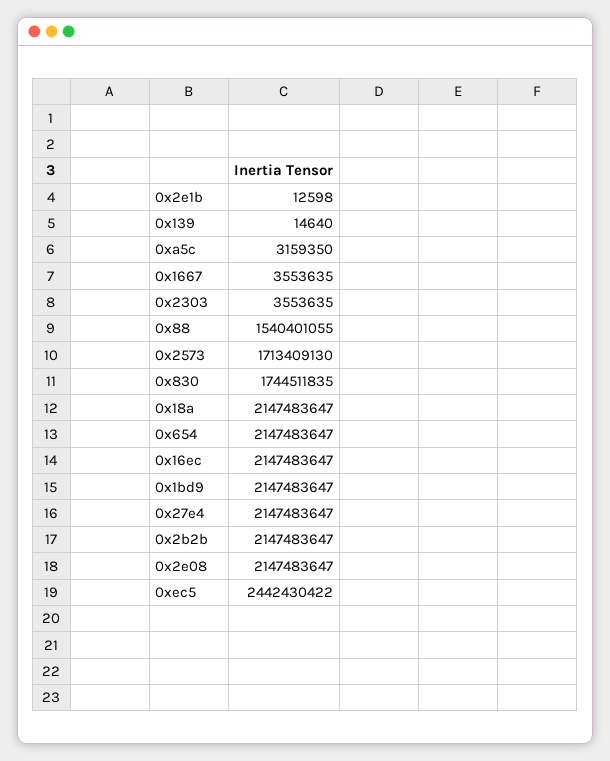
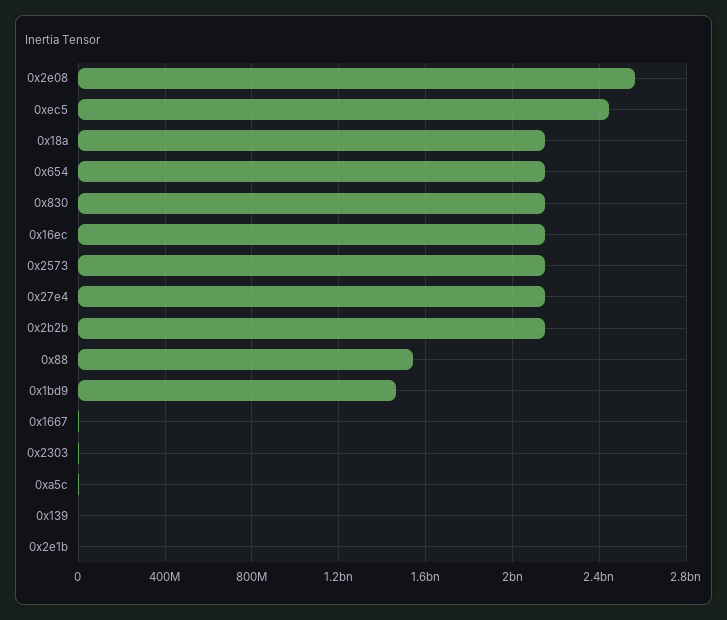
0x2573: 1713409130 -> 2150000000
0x830: 1744511835 -> 2150000000
0x1bd9: 2147483647 -> 1450000000
0x2e08: 2147483647 -> 2550000000

